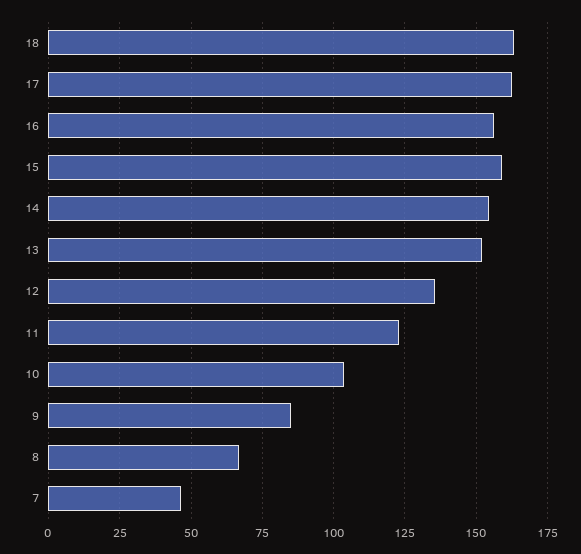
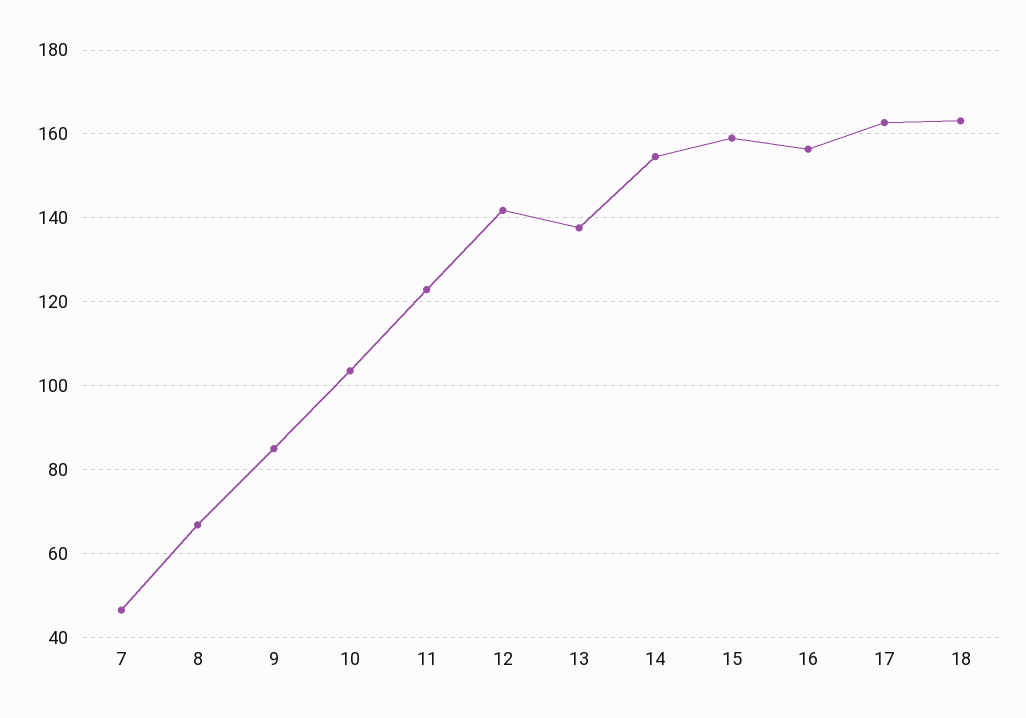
13: 152.5 -> 138
12: 135 -> 142

